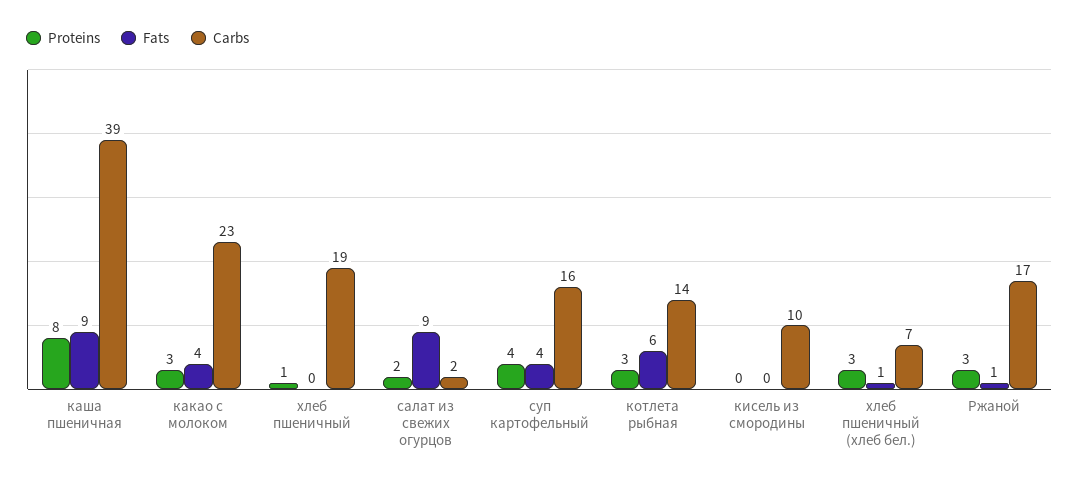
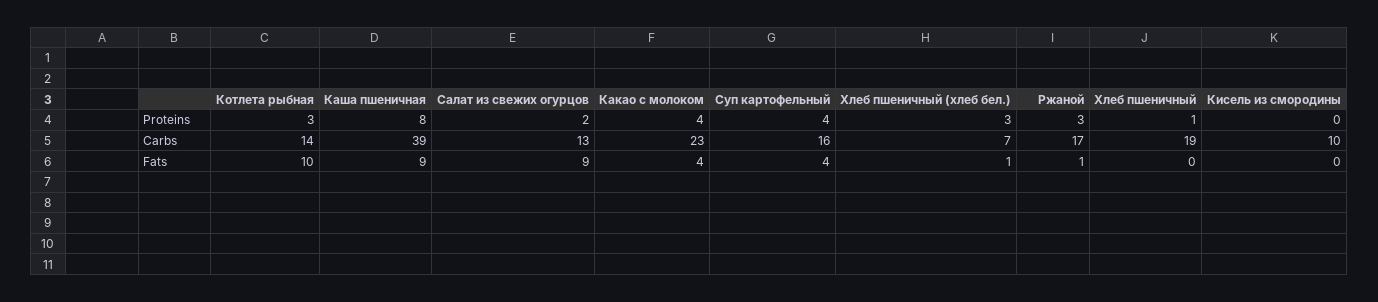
Proteins, какао с молоком: 3 -> 4
Carbs, салат из свежих огурцов: 2 -> 13
Fats, котлета рыбная: 6 -> 10

